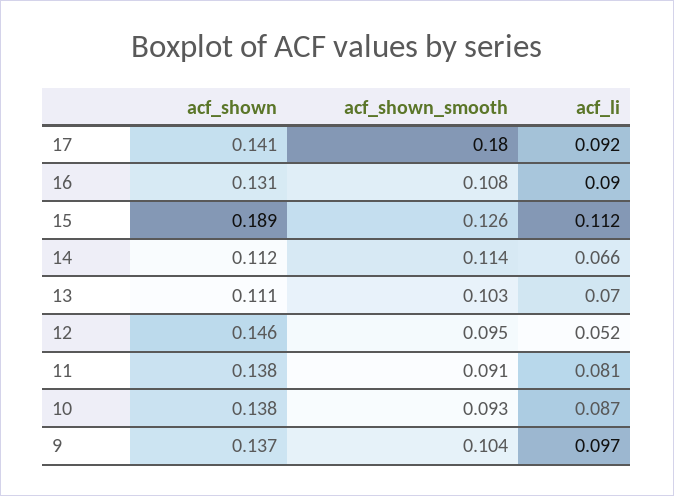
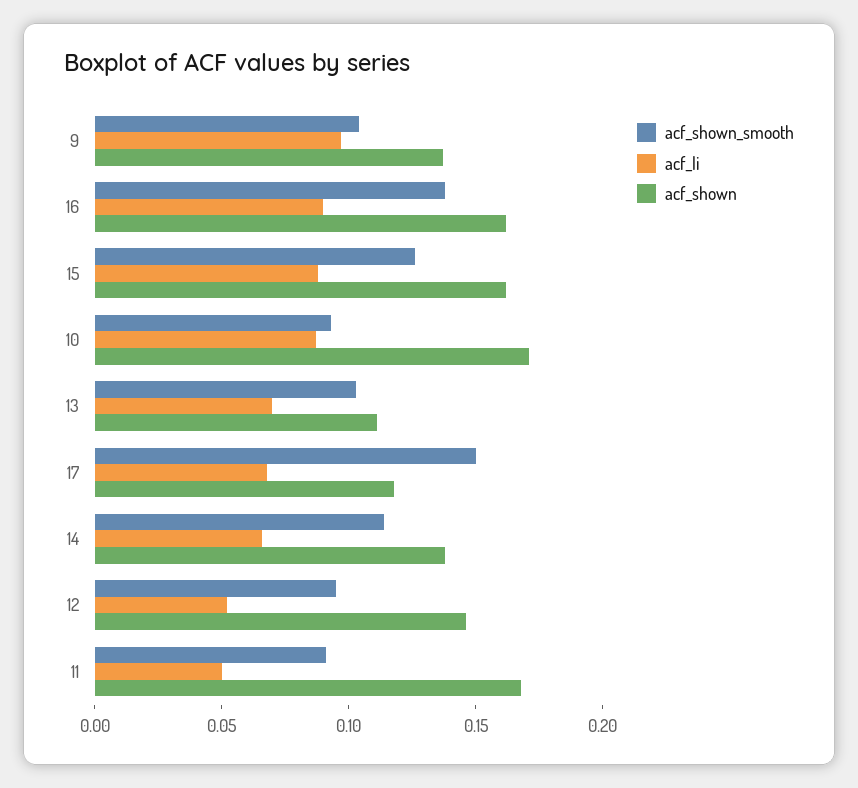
acf_shown, 17: 0.141 -> 0.12
acf_shown_smooth, 17: 0.18 -> 0.15
acf_li, 17: 0.092 -> 0.07
acf_shown, 16: 0.131 -> 0.16
acf_shown_smooth, 16: 0.108 -> 0.14
acf_shown, 15: 0.189 -> 0.16
acf_li, 15: 0.112 -> 0.09
acf_shown, 14: 0.112 -> 0.14
acf_shown, 11: 0.138 -> 0.17
acf_li, 11: 0.081 -> 0.05
acf_shown, 10: 0.138 -> 0.17

